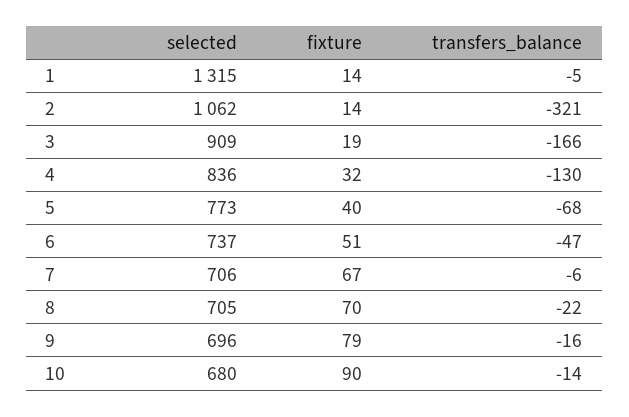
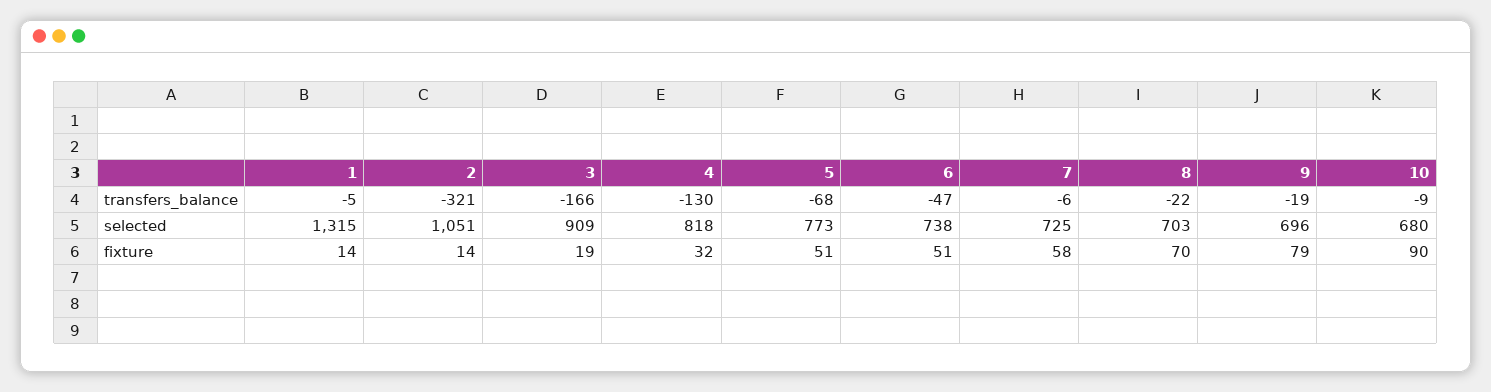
selected, 2: 1062 -> 1051
selected, 4: 836 -> 818
fixture, 5: 40 -> 51
selected, 6: 737 -> 738
selected, 7: 706 -> 725
fixture, 7: 67 -> 58
selected, 8: 705 -> 703
transfers_balance, 9: -16 -> -19
transfers_balance, 10: -14 -> -9

